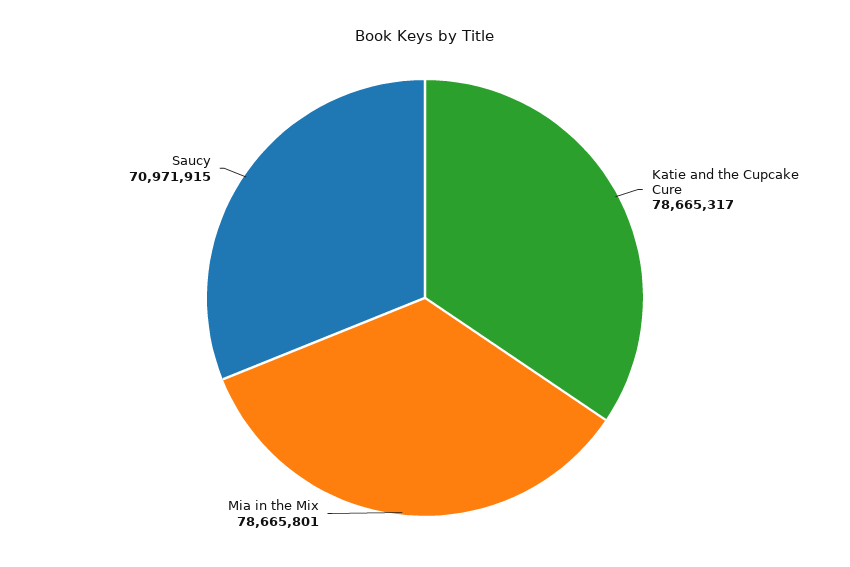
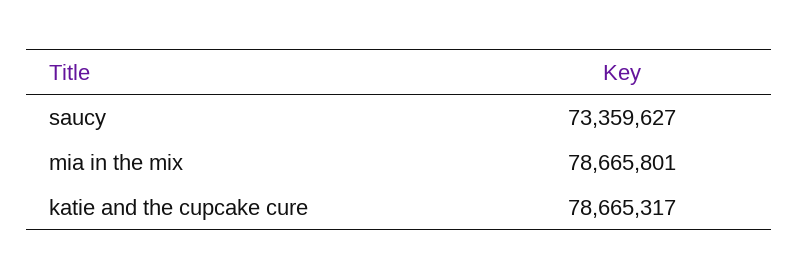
Saucy: 70971915 -> 73359627

